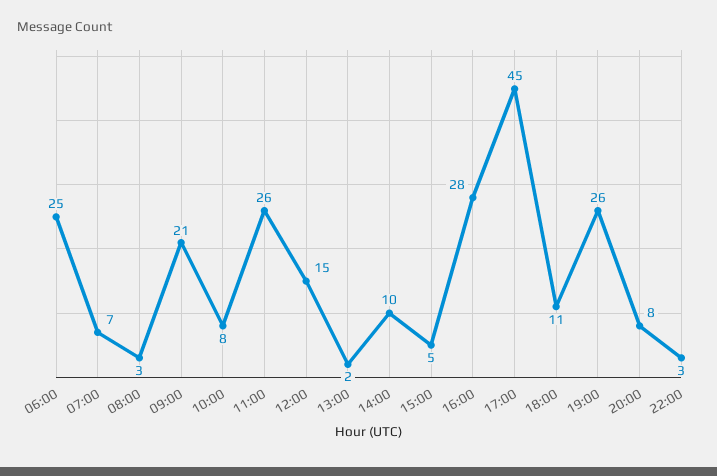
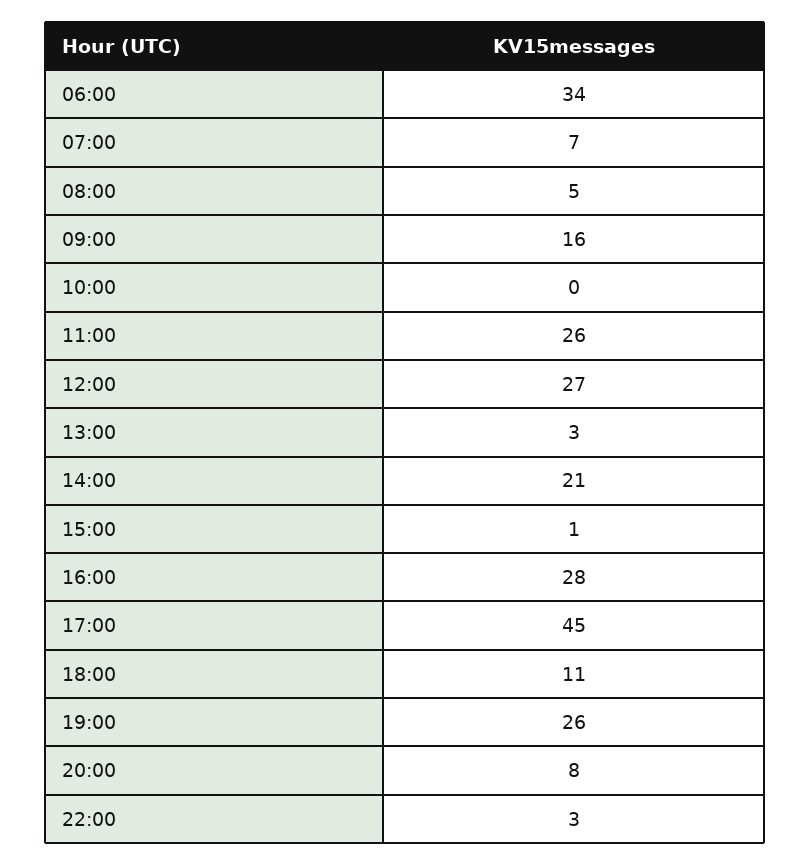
06:00: 25 -> 34
08:00: 3 -> 5
09:00: 21 -> 16
10:00: 8 -> 0
12:00: 15 -> 27
13:00: 2 -> 3
14:00: 10 -> 21
15:00: 5 -> 1

